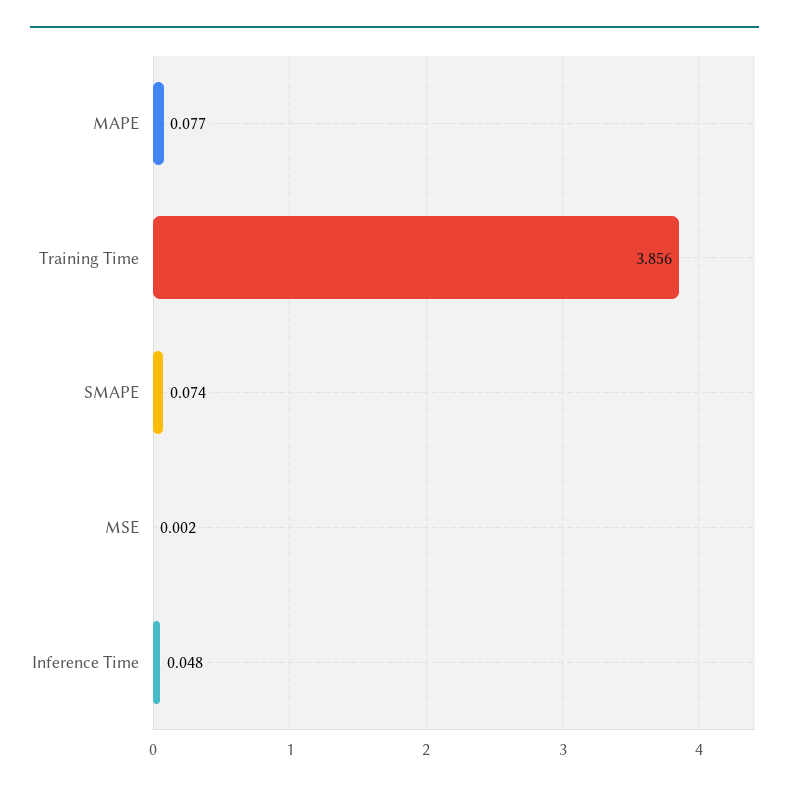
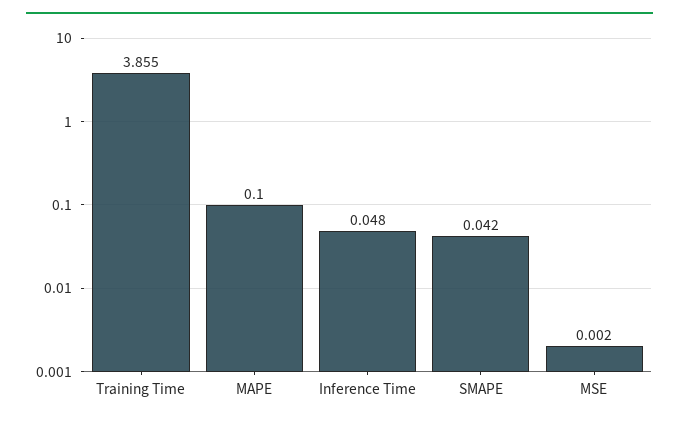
MAPE: 0.077 -> 0.1
Training Time: 3.856 -> 3.855
SMAPE: 0.074 -> 0.042

